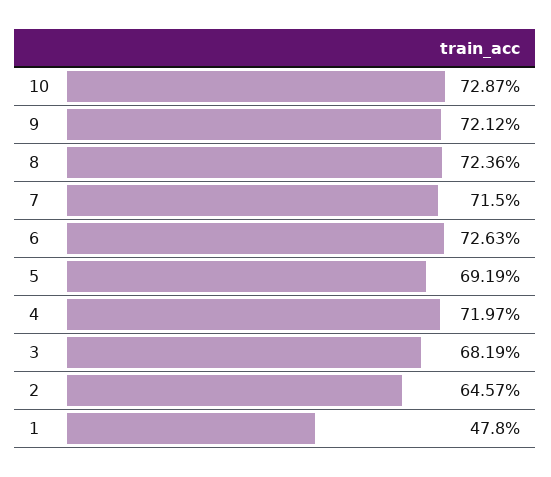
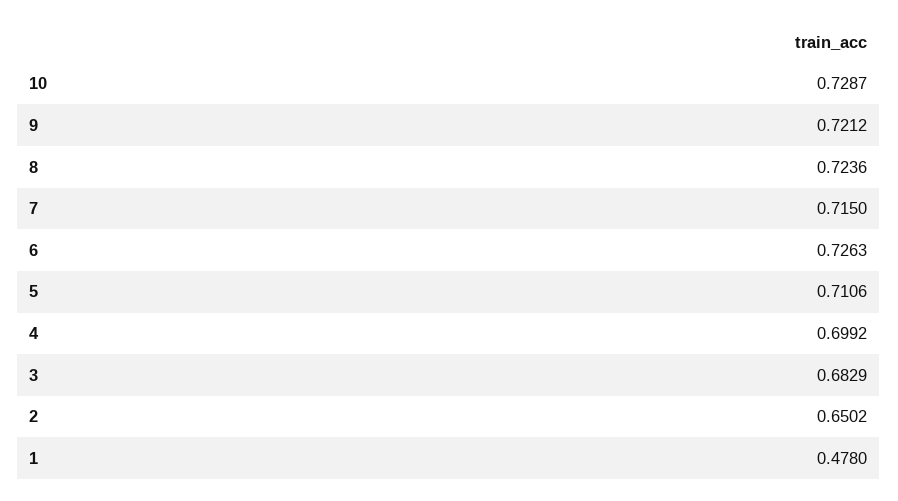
5: 0.6919 -> 0.7106
4: 0.7197 -> 0.6992
3: 0.6819 -> 0.6829
2: 0.6457 -> 0.6502

